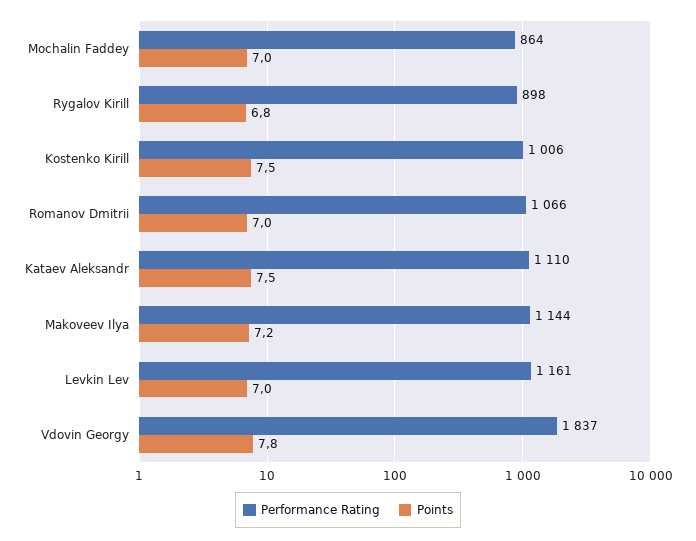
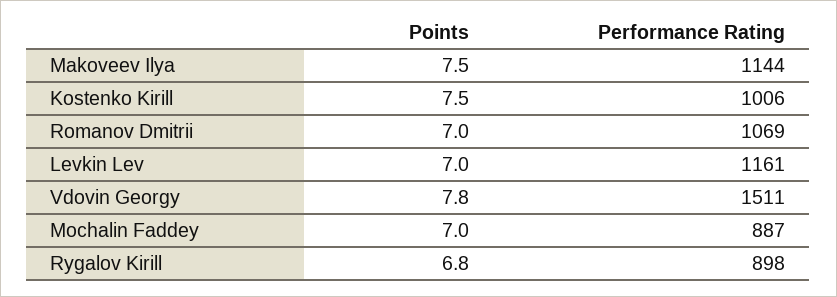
Performance Rating, Mochalin Faddey: 864 -> 887
Performance Rating, Romanov Dmitrii: 1066 -> 1069
Performance Rating, Kataev Aleksandr: 1110 -> none
Points, Kataev Aleksandr: 7.5 -> none
Points, Makoveev Ilya: 7.2 -> 7.5
Performance Rating, Vdovin Georgy: 1837 -> 1511

